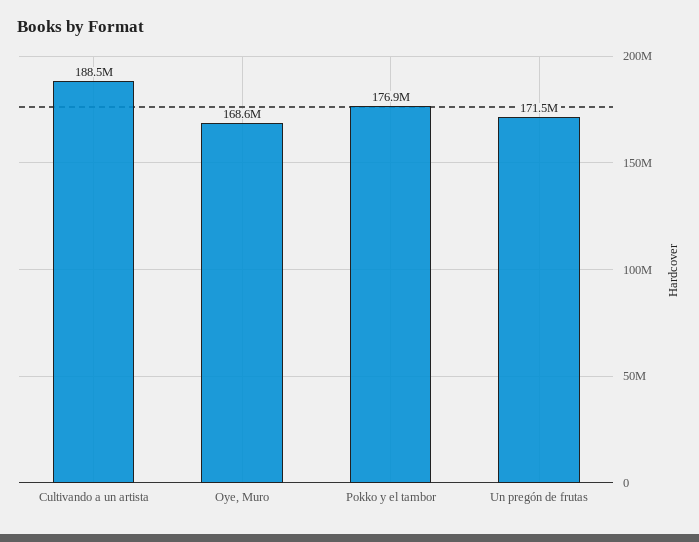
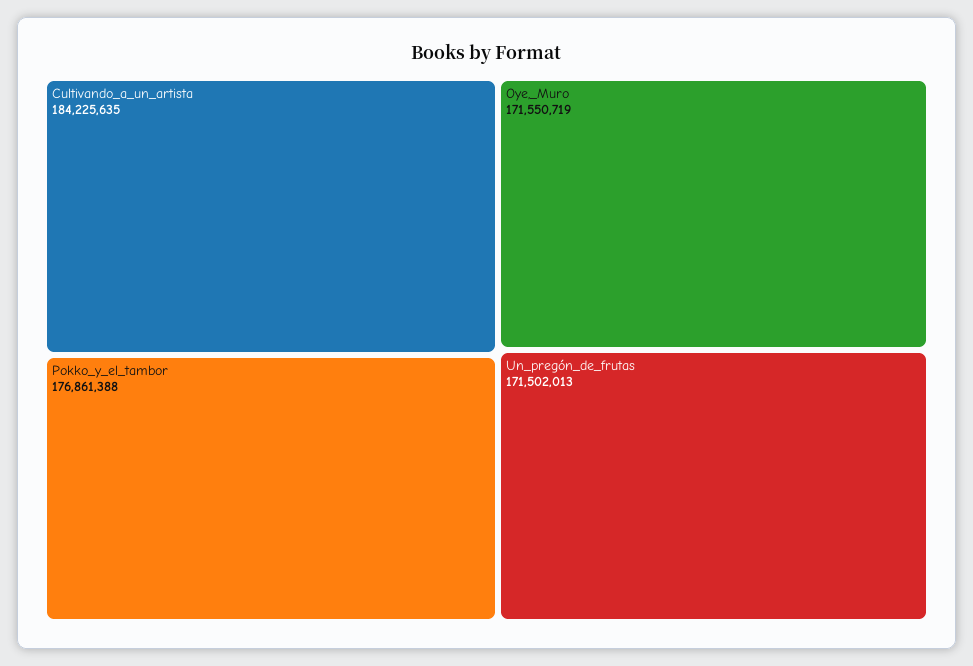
Cultivando a un artista: 188500000 -> 184225635
Oye, Muro: 168600000 -> 171550719

